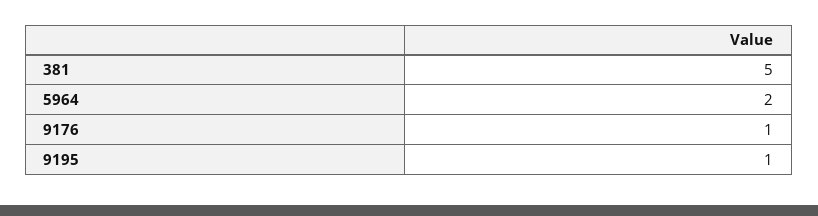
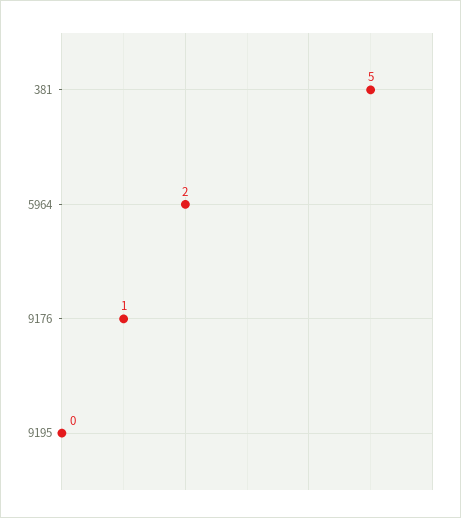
9195: 1 -> 0

